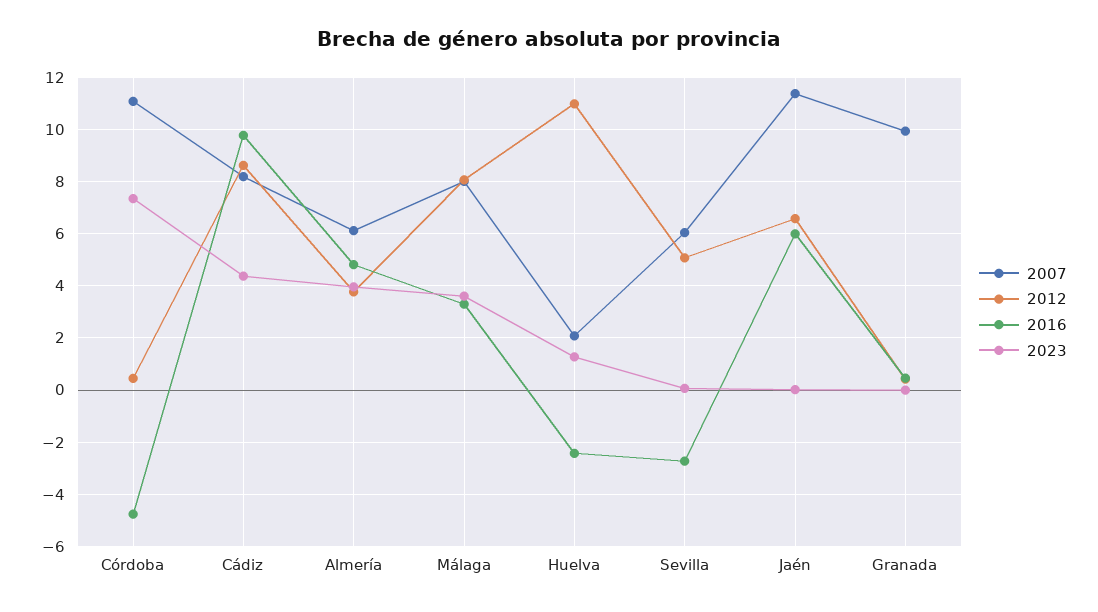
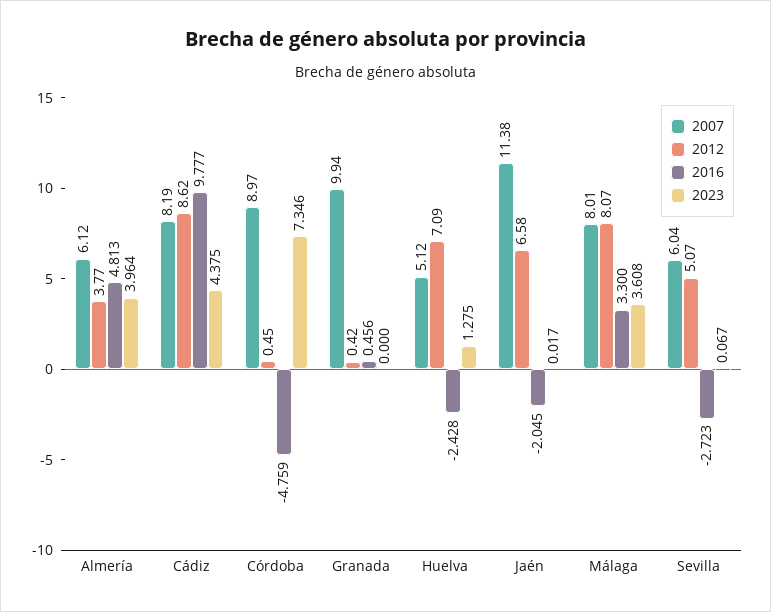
2007, Córdoba: 11 -> 8.97
2007, Huelva: 2 -> 5.12
2012, Huelva: 11 -> 7.09
2016, Jaén: 6 -> -2.045

